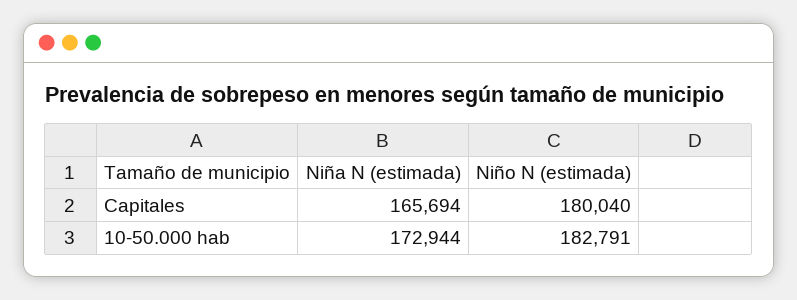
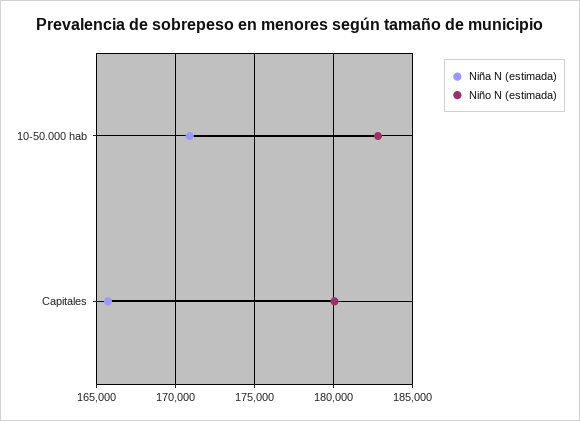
Niña N (estimada), 10-50.000 hab: 172944 -> 171000

